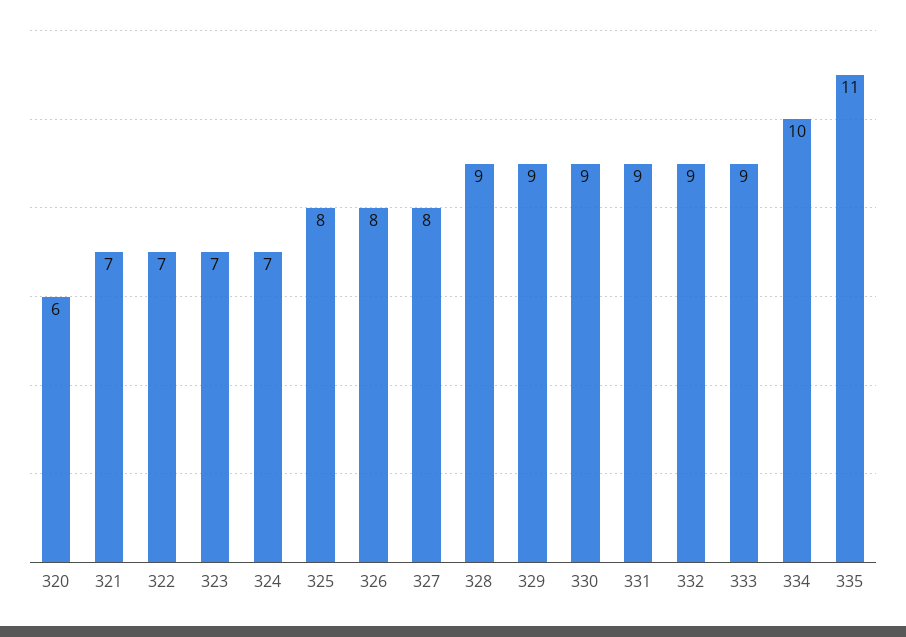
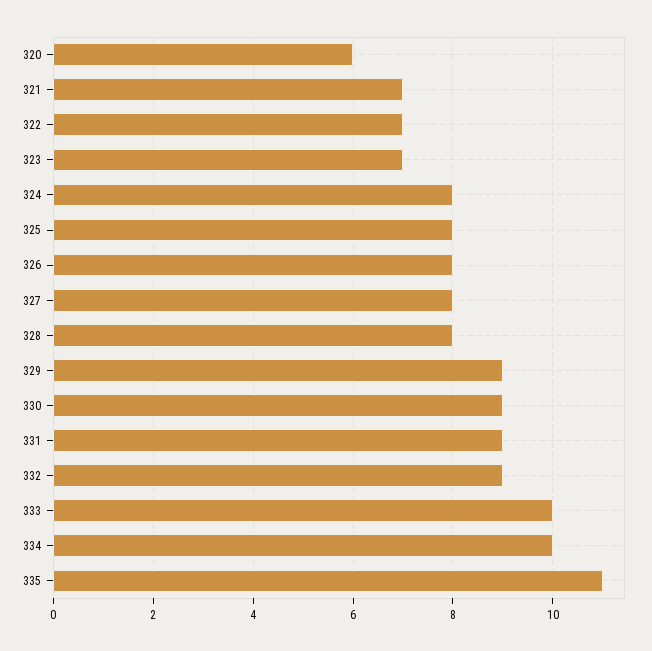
324: 7 -> 8
328: 9 -> 8
333: 9 -> 10

